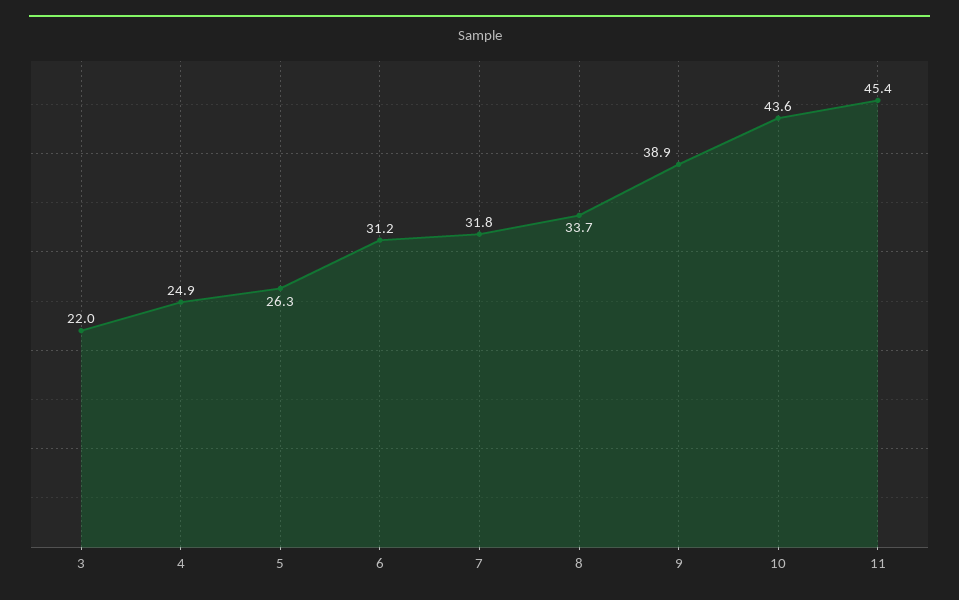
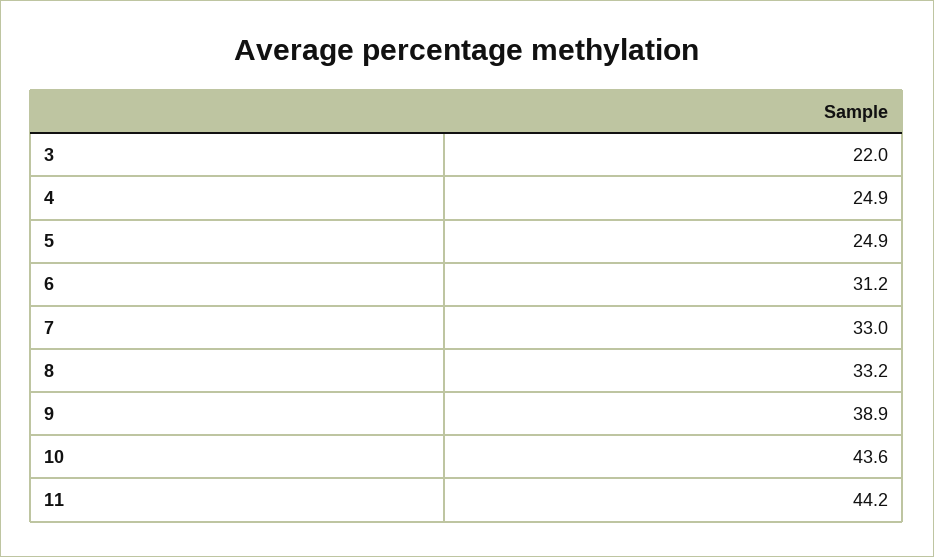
5: 26.3 -> 24.9
7: 31.8 -> 33
8: 33.7 -> 33.2
11: 45.4 -> 44.2

